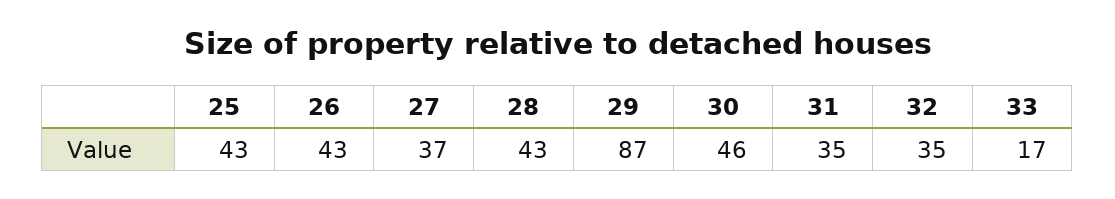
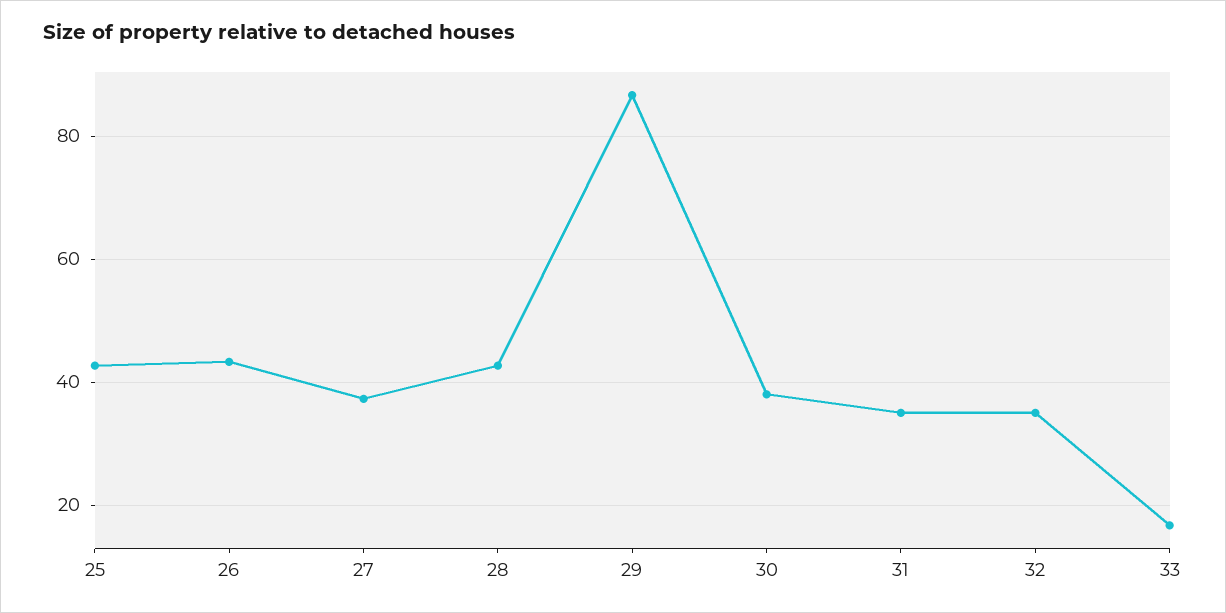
30: 46 -> 38

